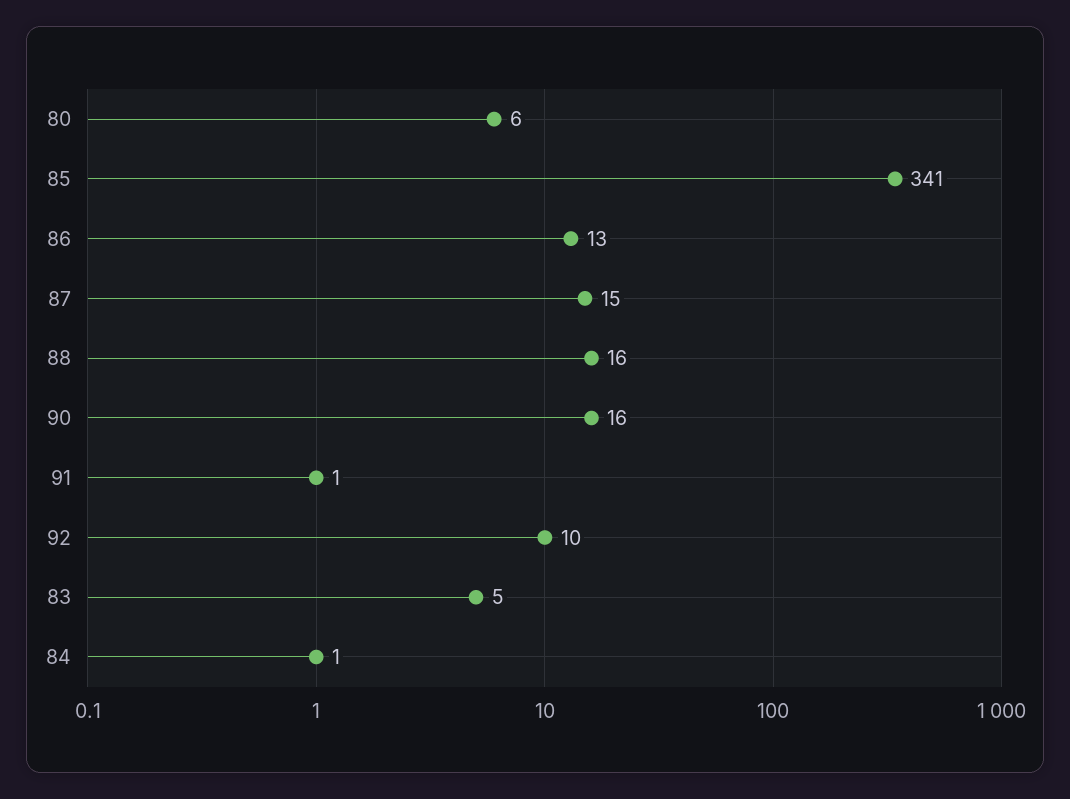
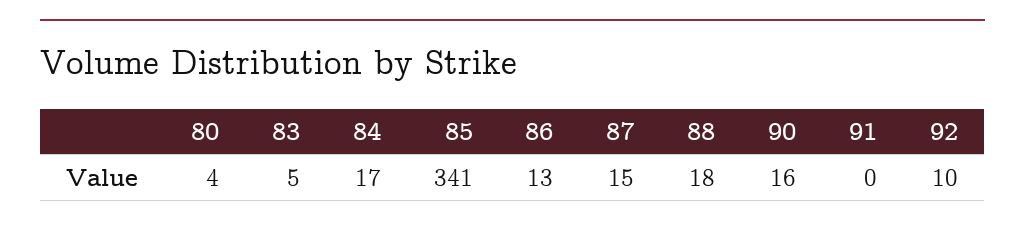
80: 6 -> 4
88: 16 -> 18
91: 1 -> 0
84: 1 -> 17

